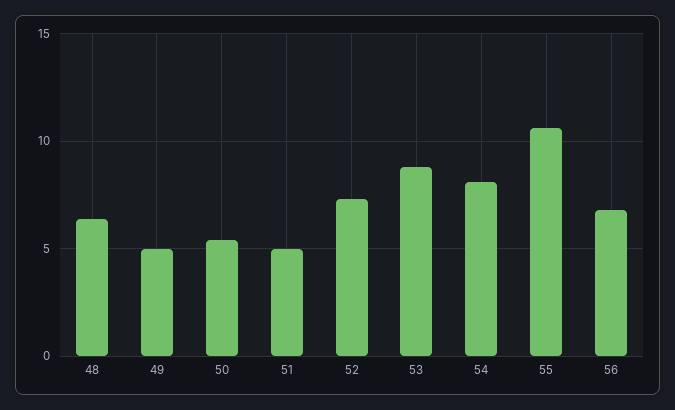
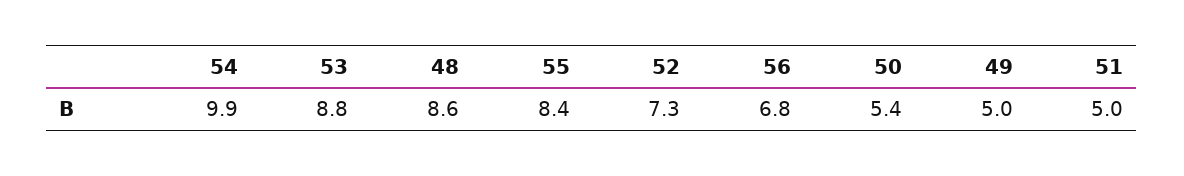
48: 6.5 -> 8.6
54: 8 -> 9.9
55: 10.5 -> 8.4

